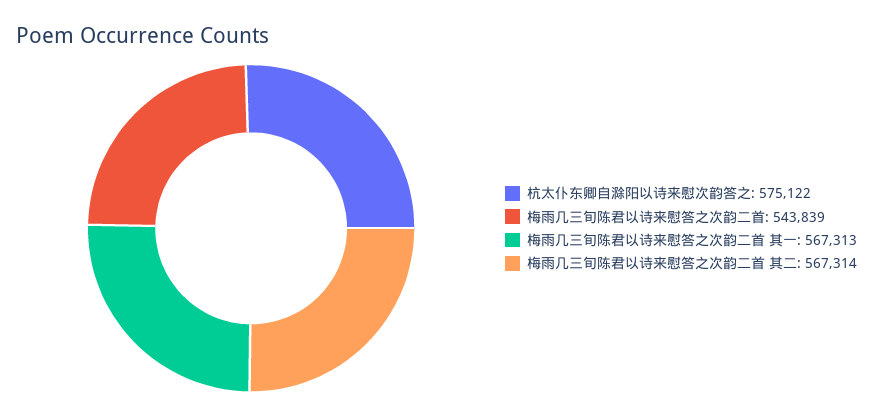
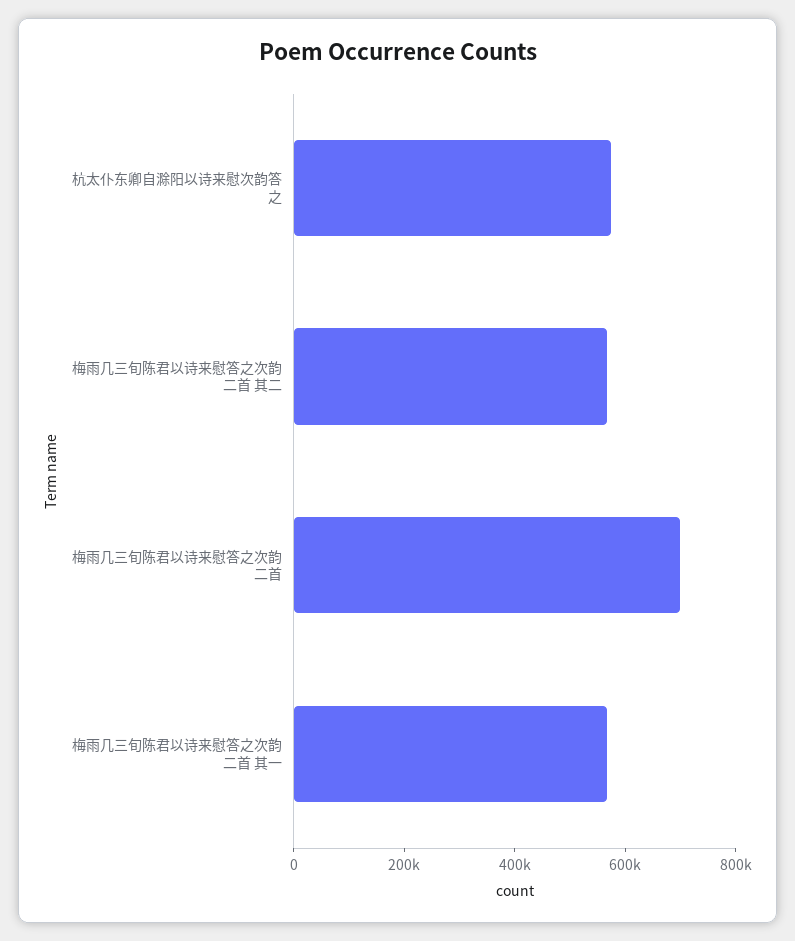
梅雨几三旬陈君以诗来慰答之次韵二首: 543839 -> 700000

